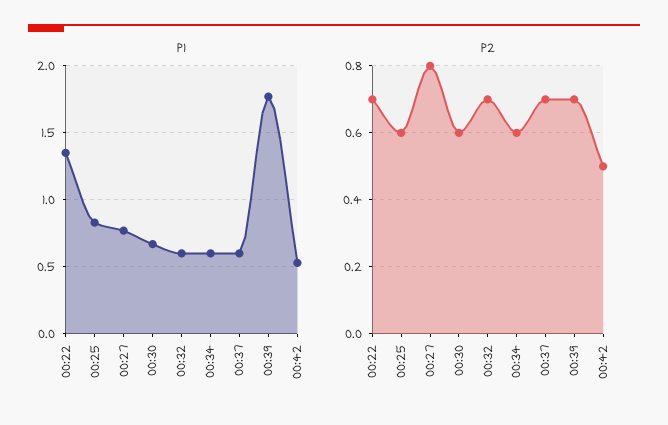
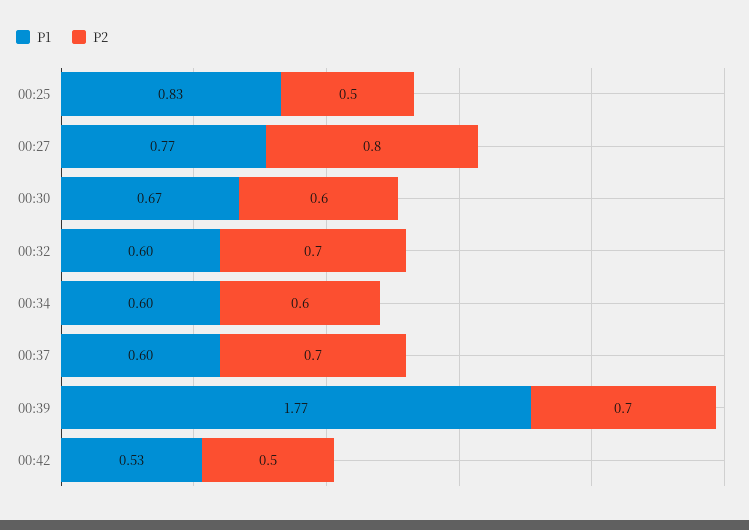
P1, 00:22: 1.35 -> none
P2, 00:22: 0.7 -> none
P2, 00:25: 0.6 -> 0.5

